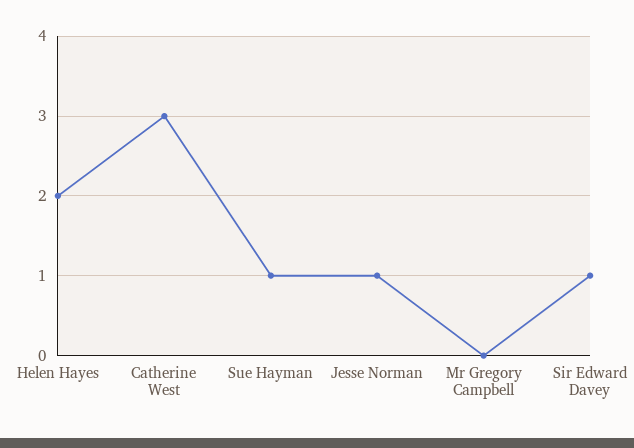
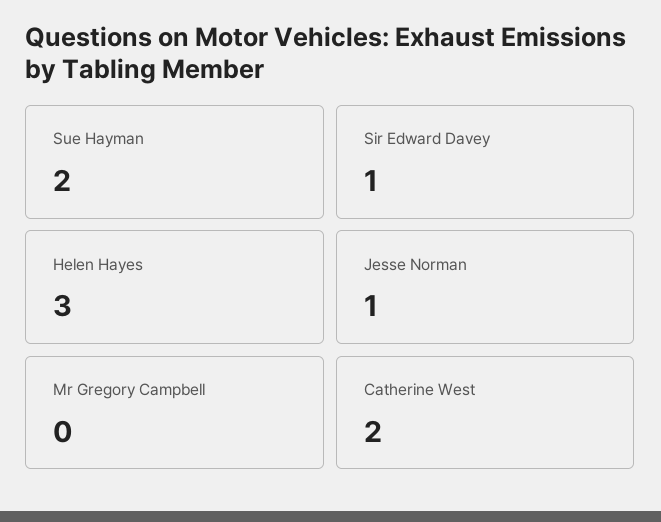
Helen Hayes: 2 -> 3
Catherine West: 3 -> 2
Sue Hayman: 1 -> 2

